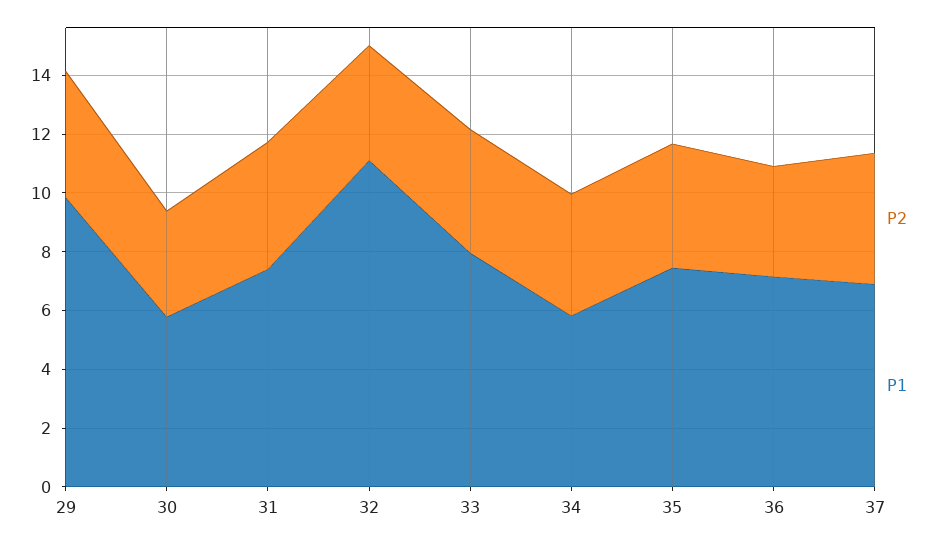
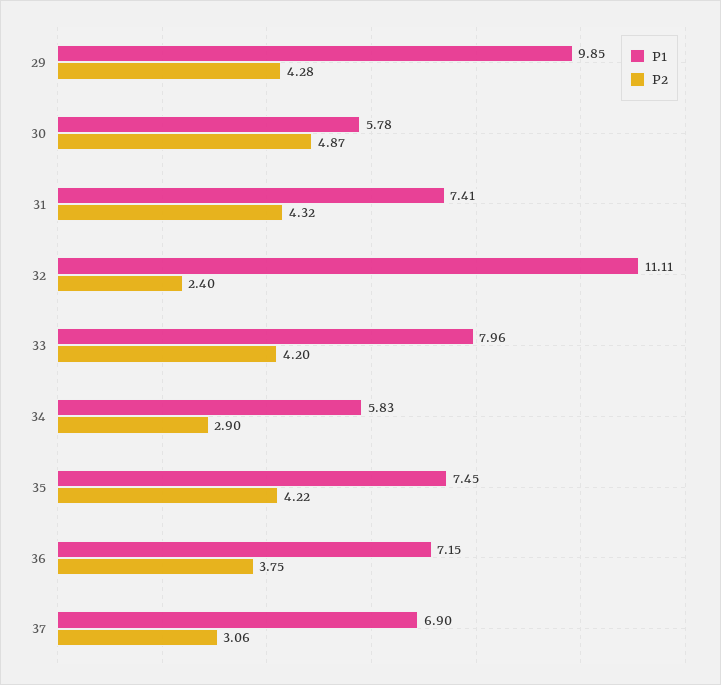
P2, 30: 3.5 -> 4.87
P2, 32: 4 -> 2.4
P2, 34: 4 -> 2.9
P2, 37: 4.5 -> 3.06

